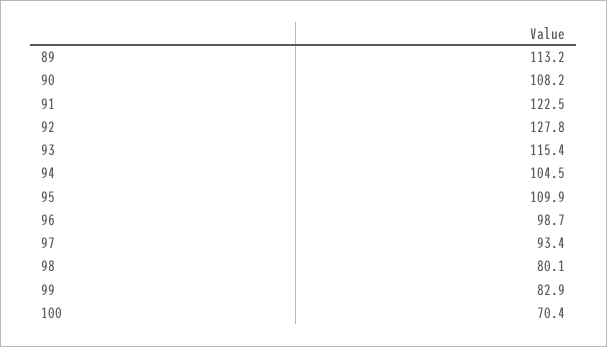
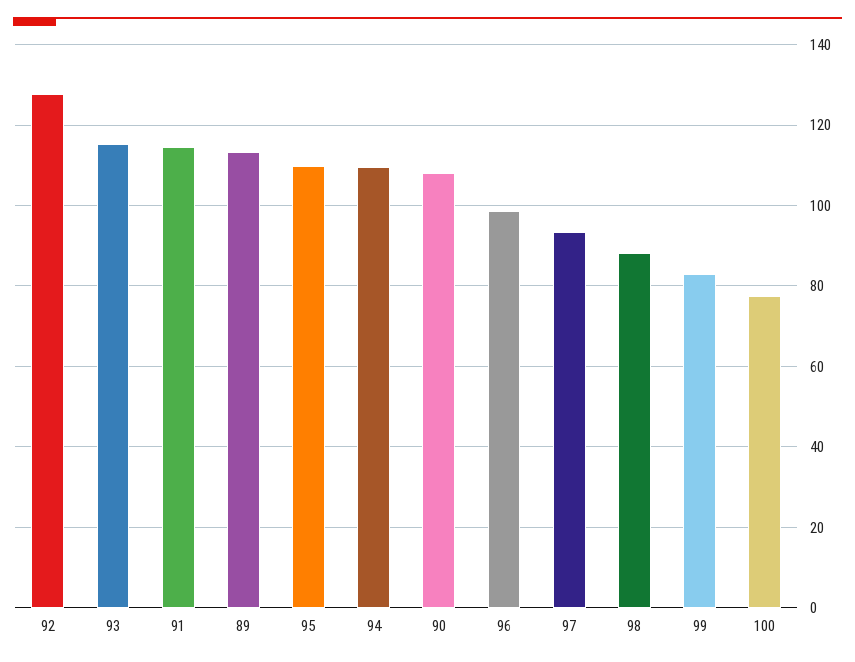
91: 122.5 -> 114
94: 104.5 -> 110
98: 80.1 -> 88
100: 70.4 -> 78

